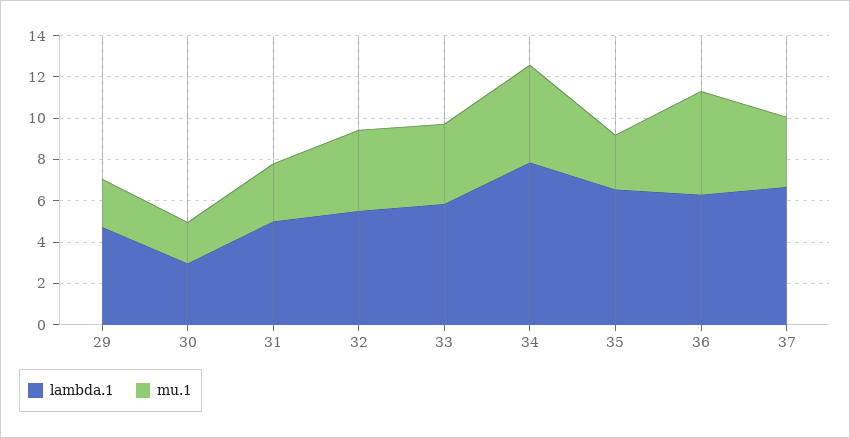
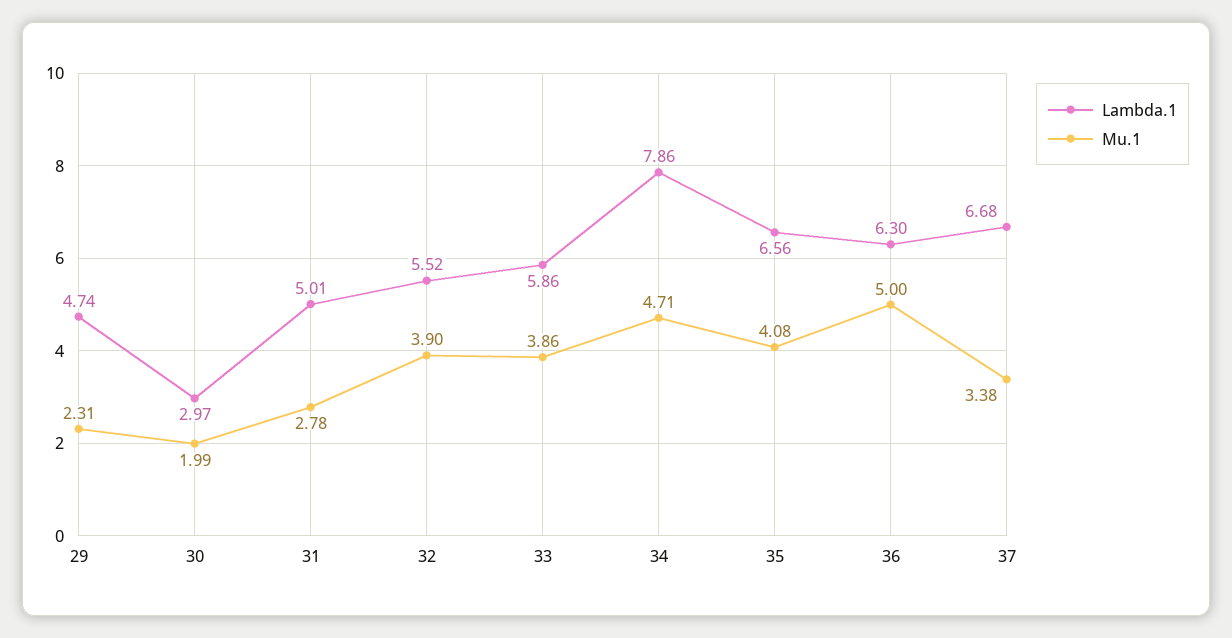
mu.1, 35: 2.5 -> 4.08

